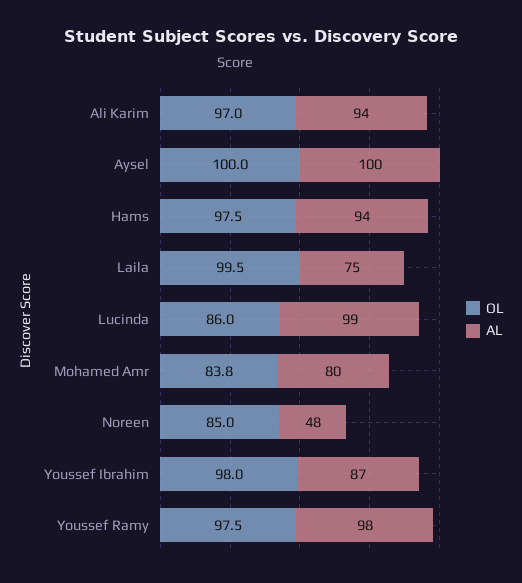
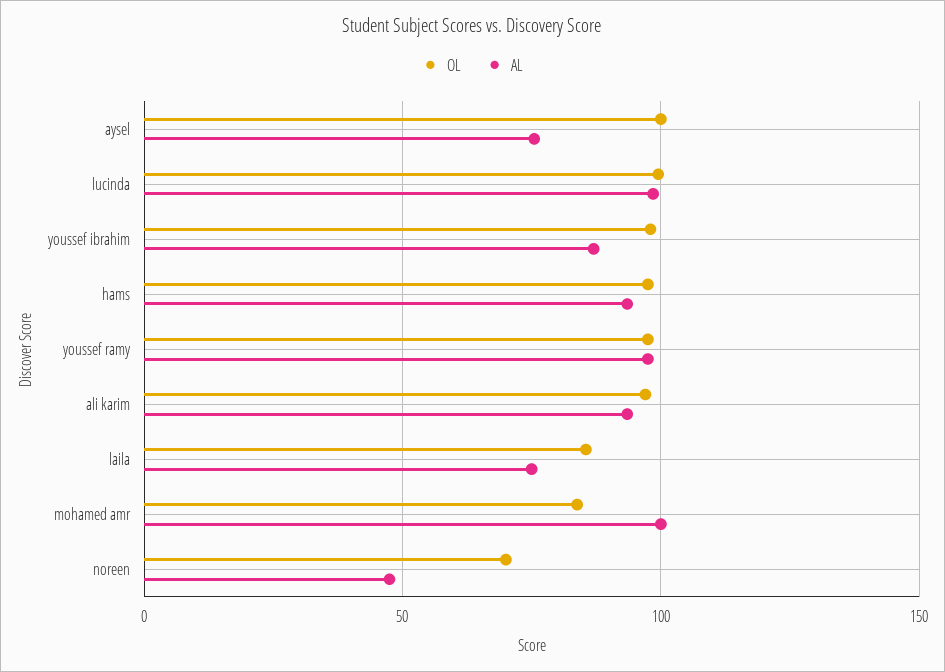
AL, Aysel: 100 -> 75
OL, Laila: 99.5 -> 85
OL, Lucinda: 86 -> 100
AL, Mohamed Amr: 80 -> 100
OL, Noreen: 85 -> 70

